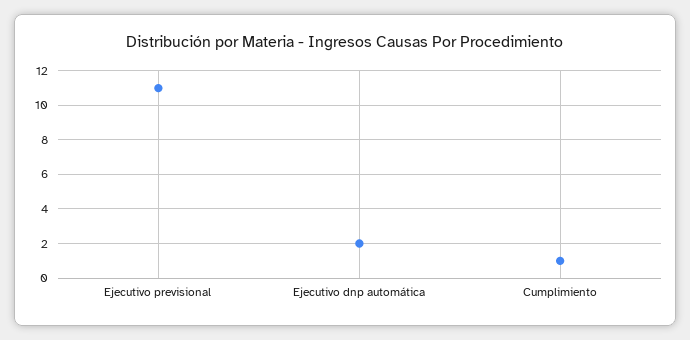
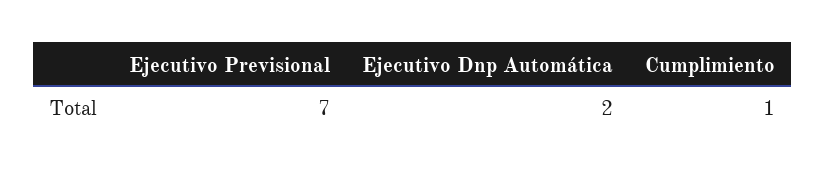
Ejecutivo previsional: 11 -> 7

